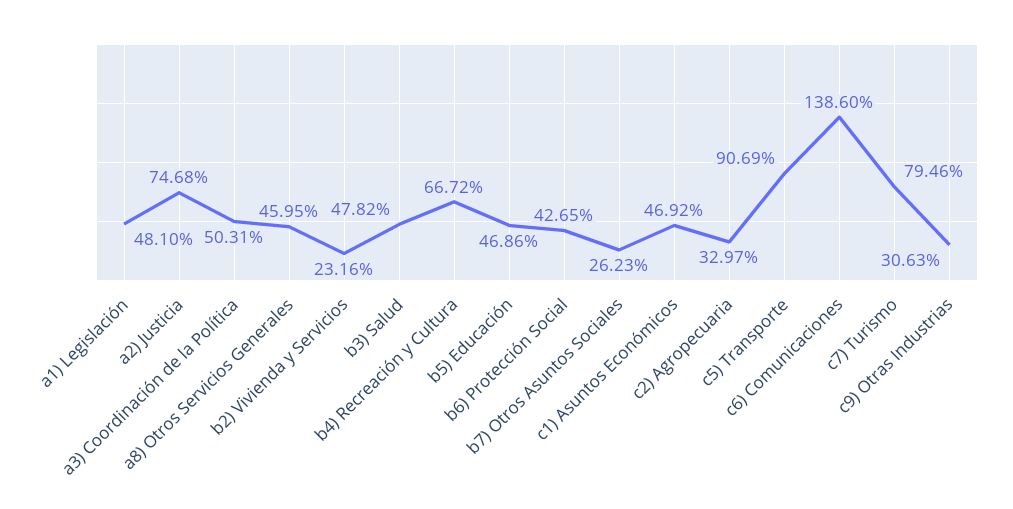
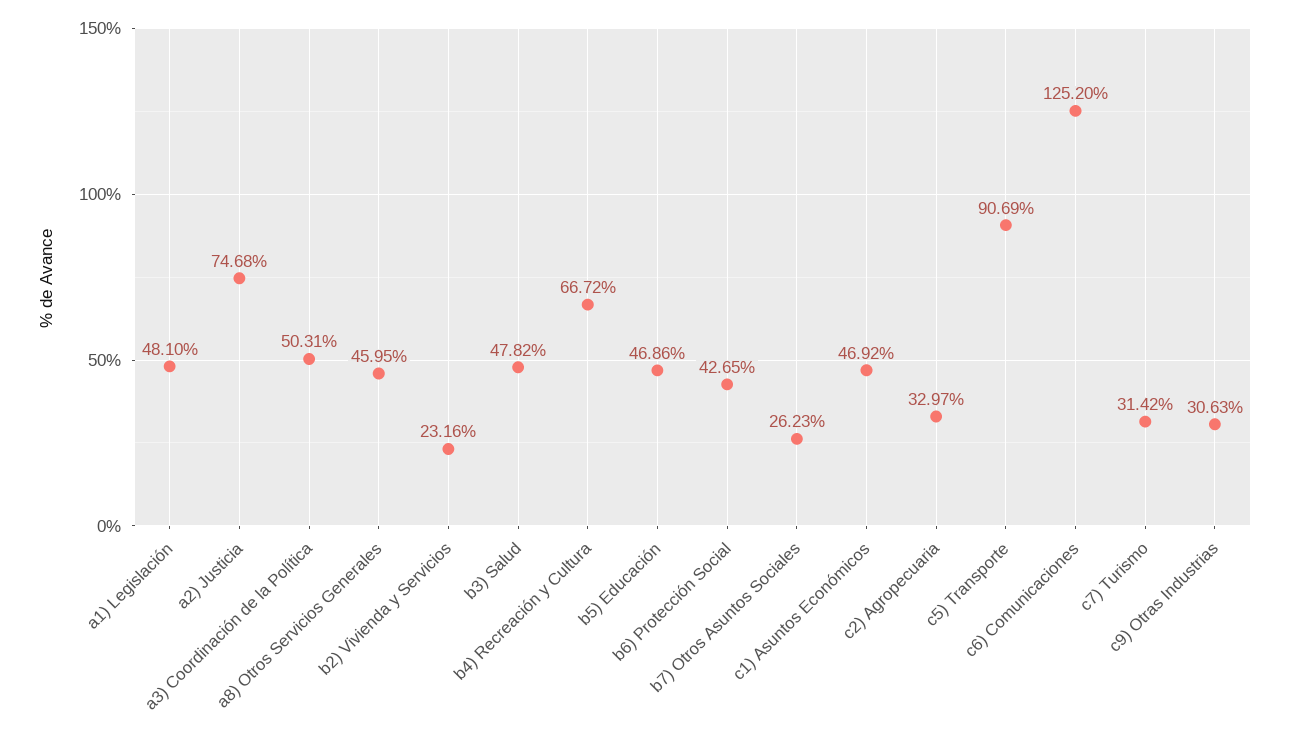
c6) Comunicaciones: 138.6 -> 125.2
c7) Turismo: 79.46 -> 31.42

